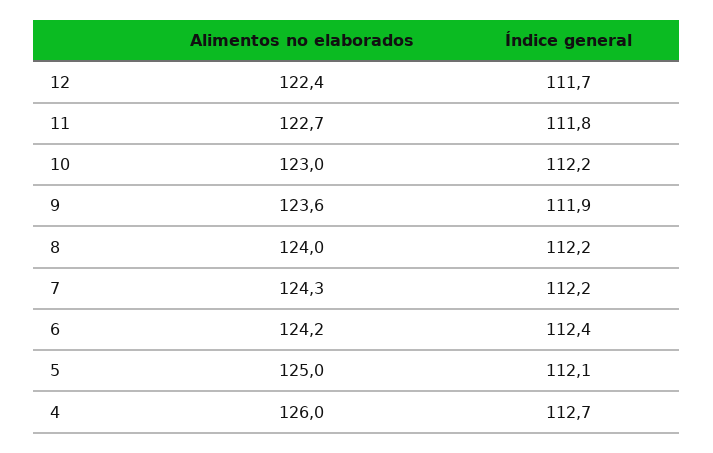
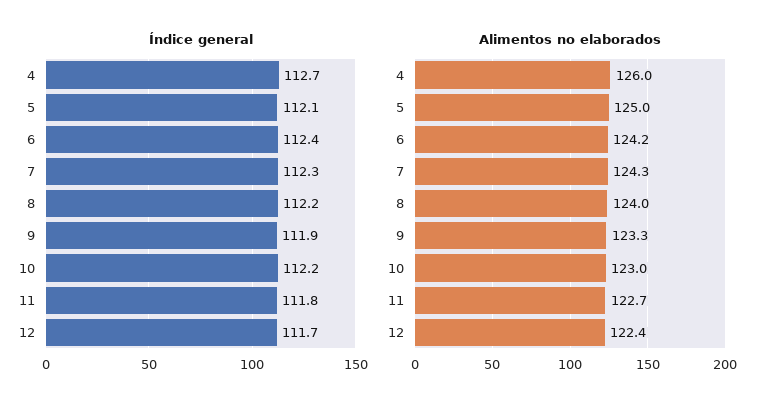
Alimentos no elaborados, 9: 123.6 -> 123.3
Índice general, 7: 112.2 -> 112.3

